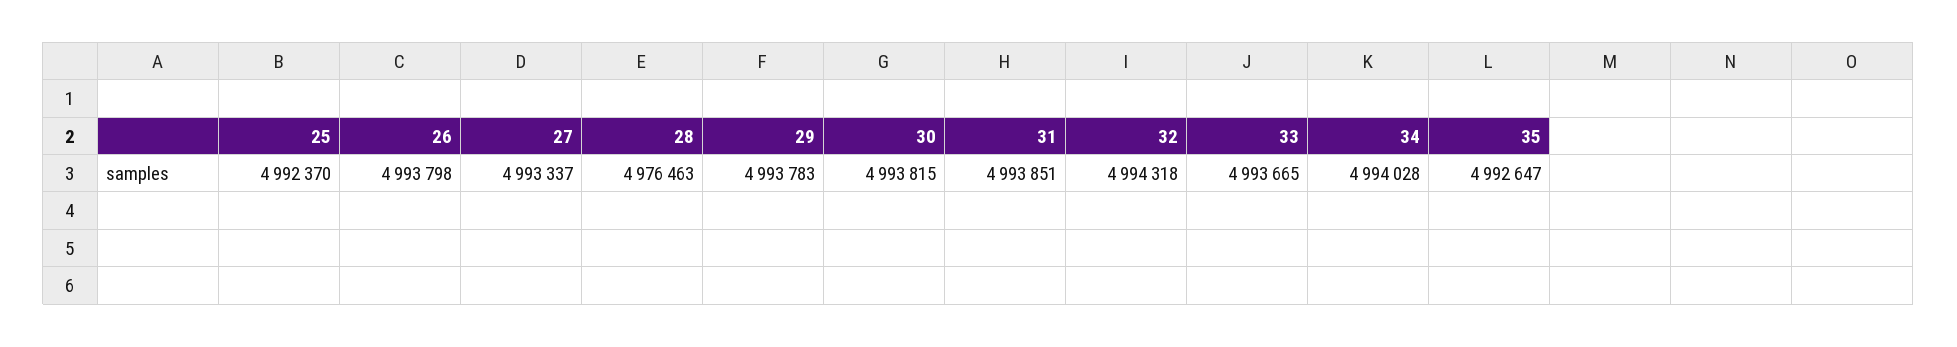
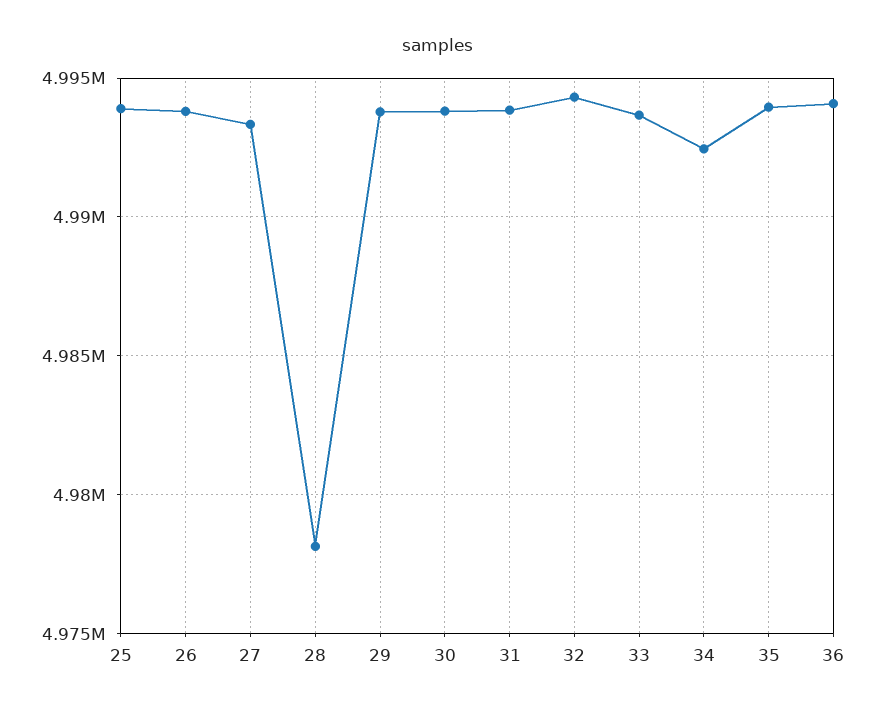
25: 4992370 -> 4994000
28: 4976463 -> 4978000
34: 4994028 -> 4992500
35: 4992647 -> 4994000
36: none -> 4994000

